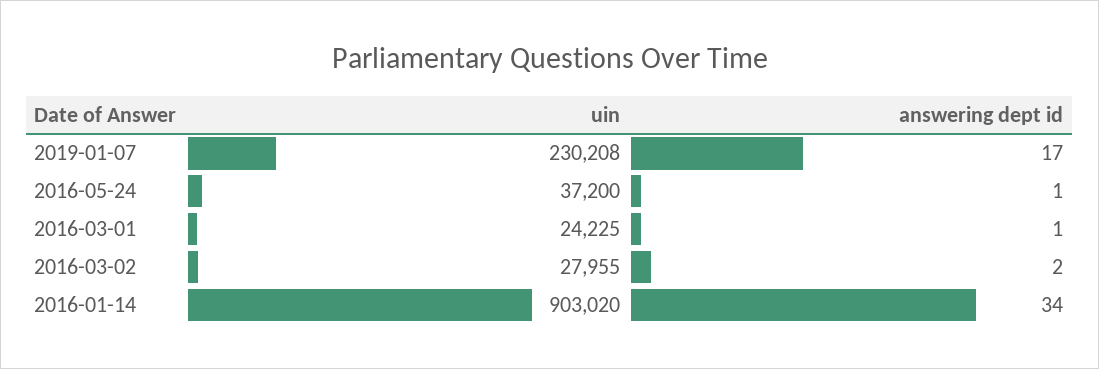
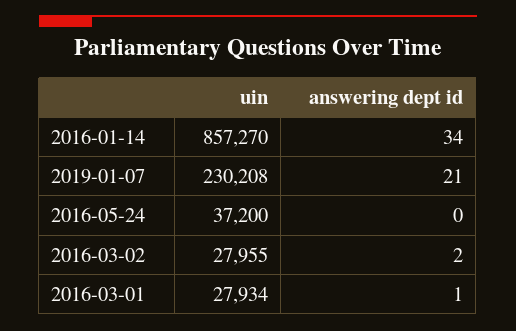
answering dept id, 2019-01-07: 17 -> 21
answering dept id, 2016-05-24: 1 -> 0
uin, 2016-03-01: 24225 -> 27934
uin, 2016-01-14: 903020 -> 857270

